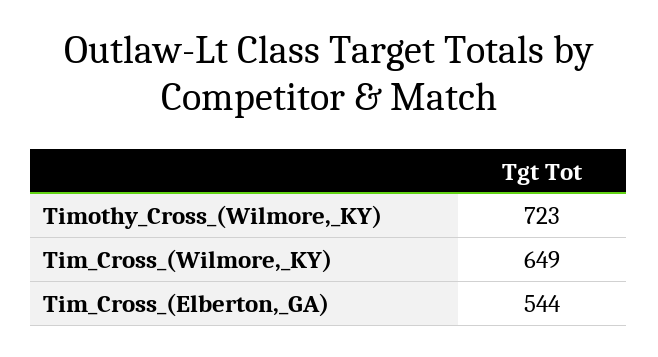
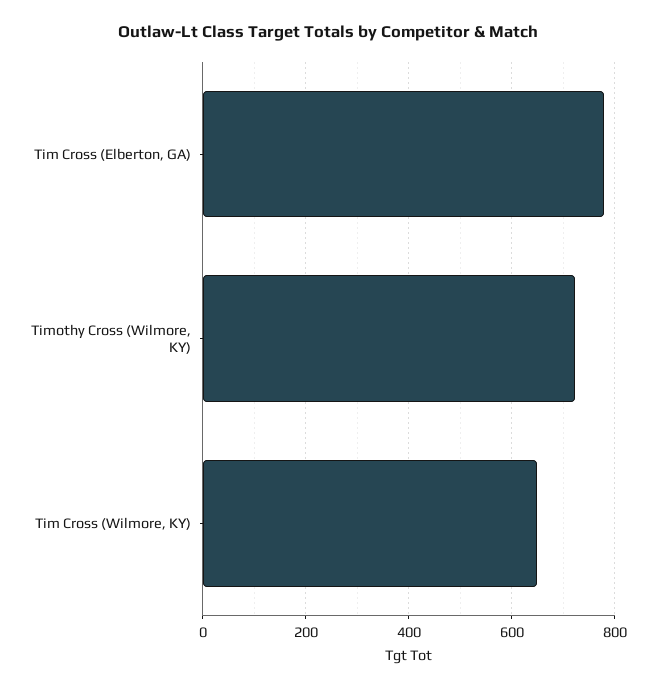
Tim_Cross_(Elberton,_GA): 544 -> 780

